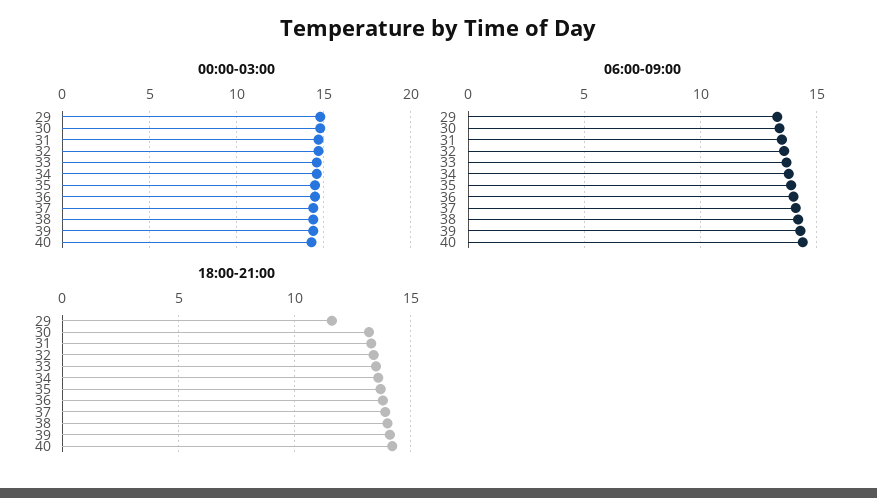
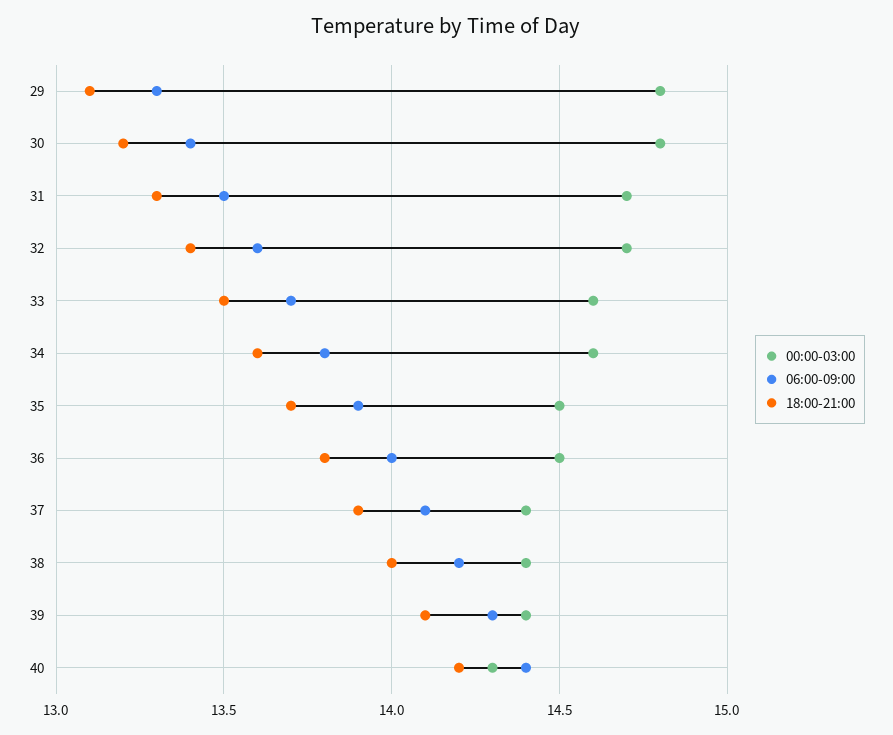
18:00-21:00, 29: 11.5 -> 13.1

